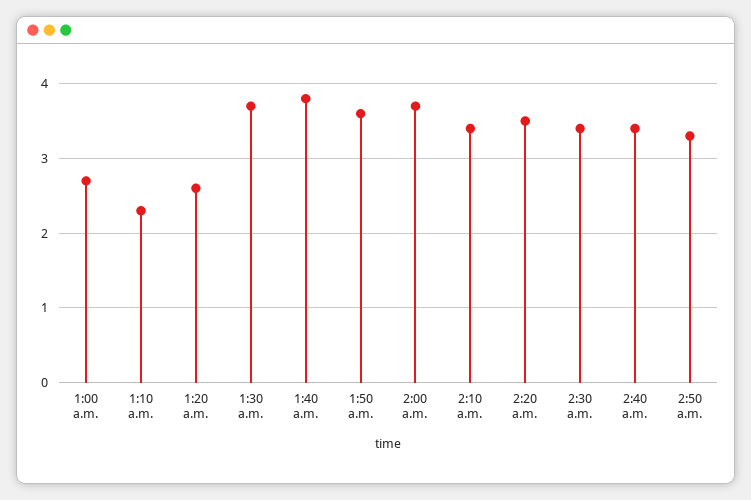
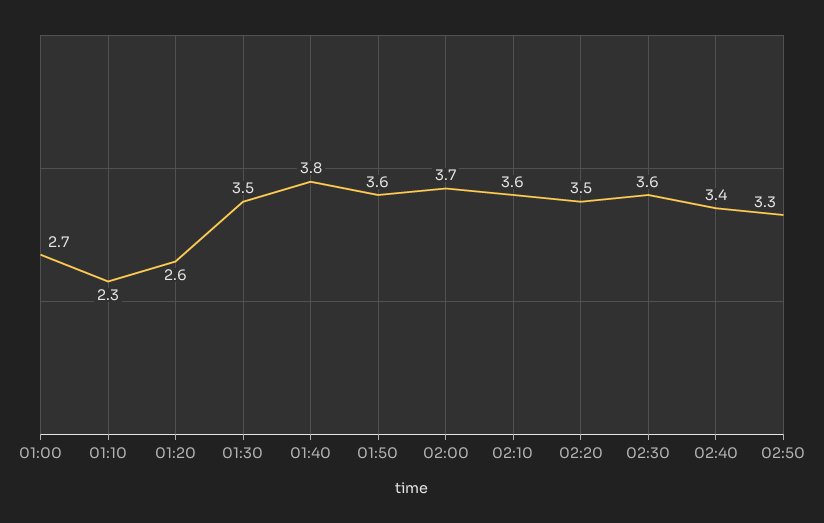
1:30 a.m.: 3.7 -> 3.5
2:10 a.m.: 3.4 -> 3.6
2:30 a.m.: 3.4 -> 3.6

